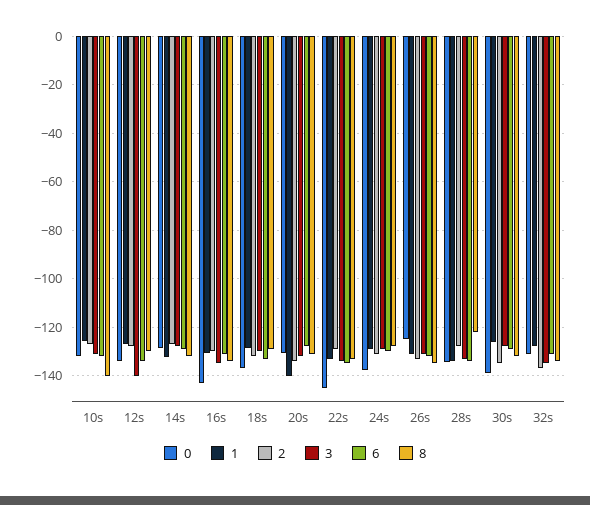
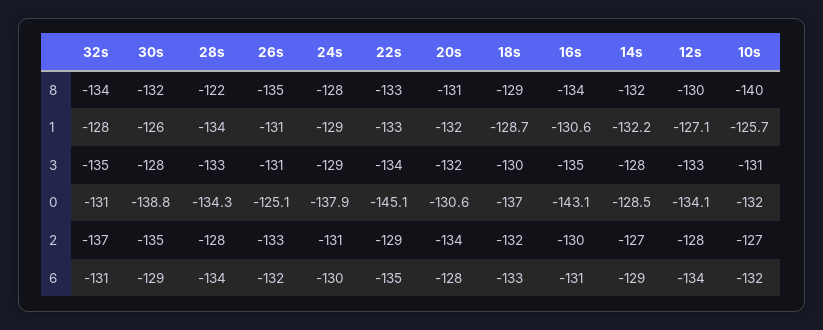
3, 12s: -140 -> -133
1, 20s: -140 -> -132

